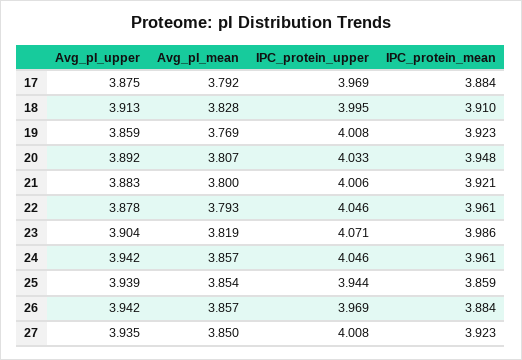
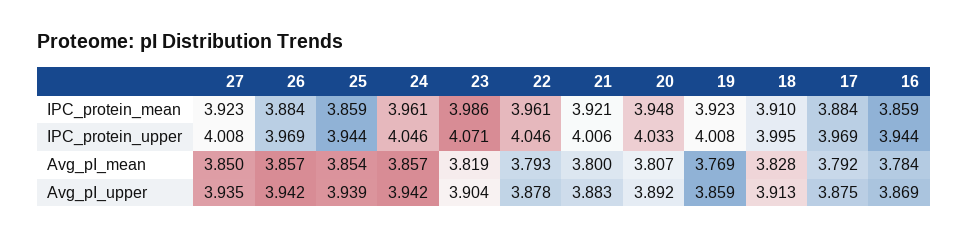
IPC_protein_mean, 16: none -> 3.859
IPC_protein_upper, 16: none -> 3.944
Avg_pI_mean, 16: none -> 3.784
Avg_pI_upper, 16: none -> 3.869

